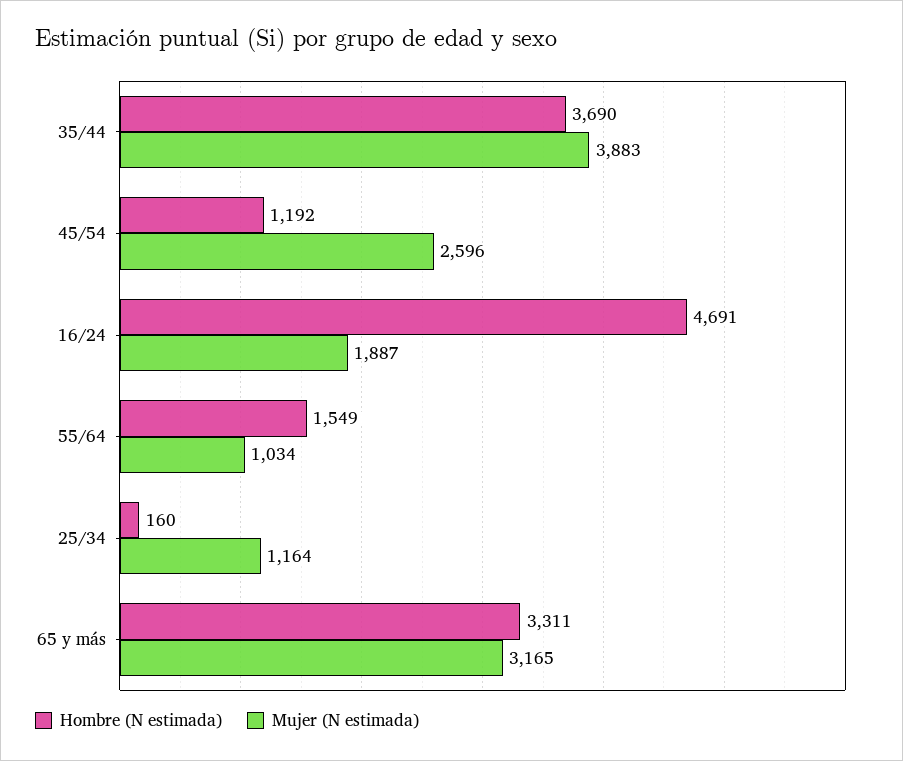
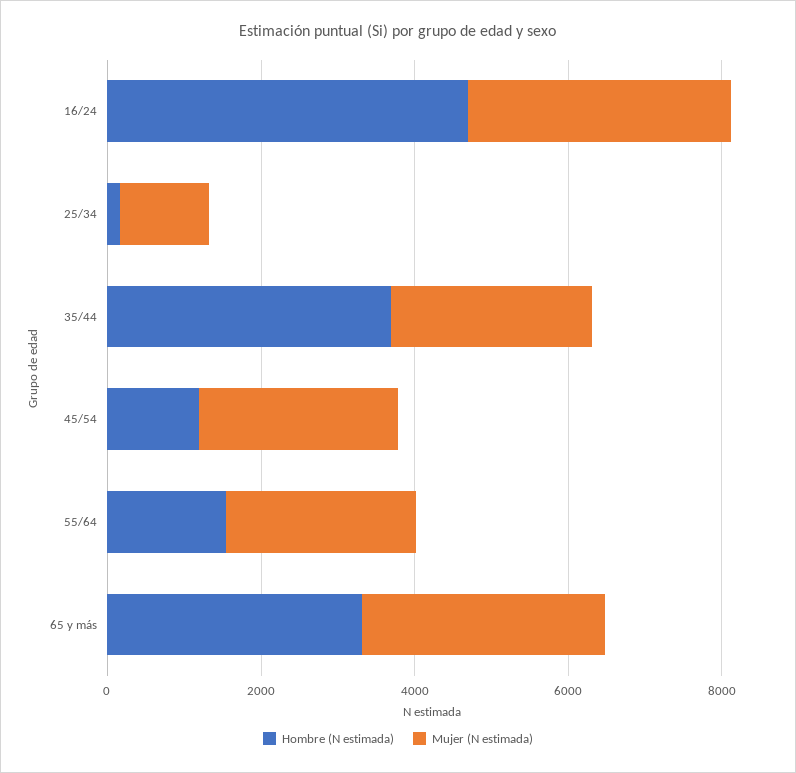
Mujer (N estimada), 35/44: 3883 -> 2500
Mujer (N estimada), 16/24: 1887 -> 3500
Mujer (N estimada), 55/64: 1034 -> 2500

